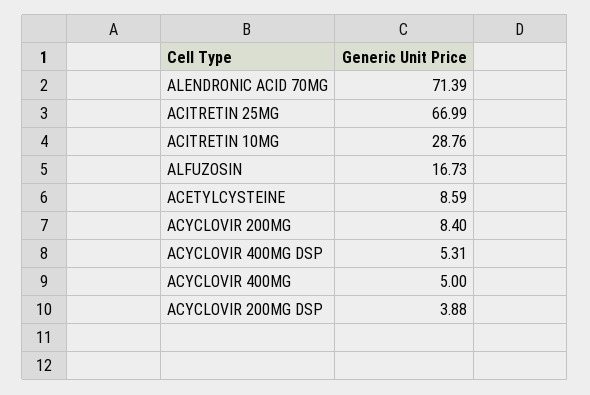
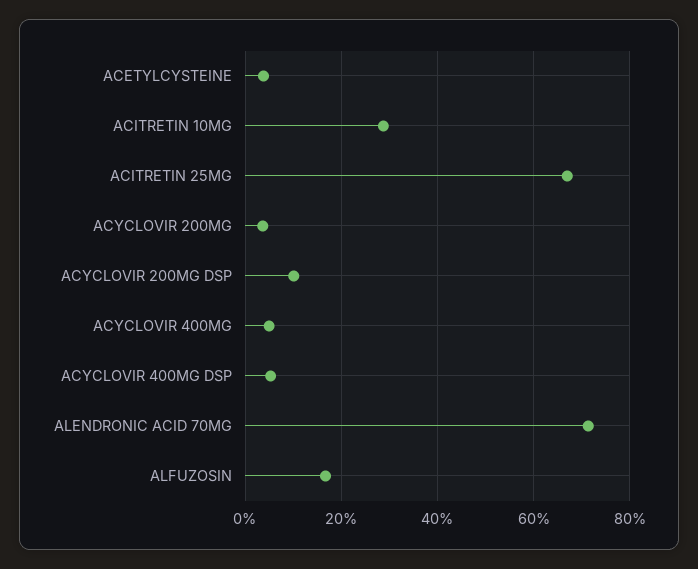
ACETYLCYSTEINE: 8.59 -> 4
ACYCLOVIR 200MG: 8.4 -> 4
ACYCLOVIR 200MG DSP: 3.88 -> 10

